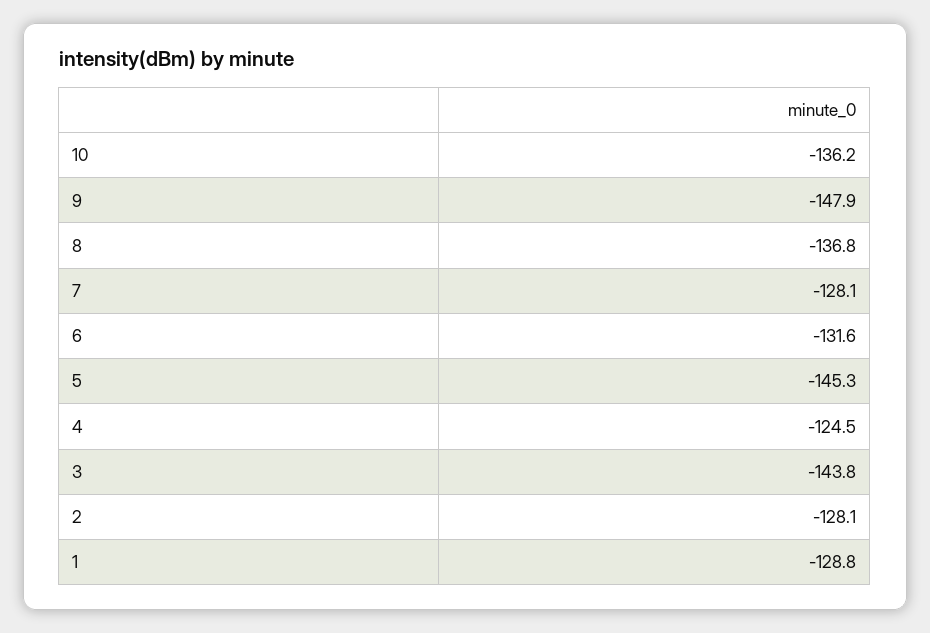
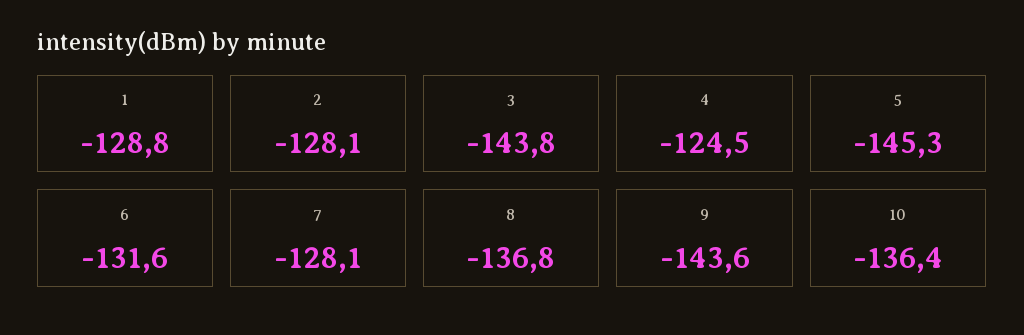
10: -136.2 -> -136.4
9: -147.9 -> -143.6

